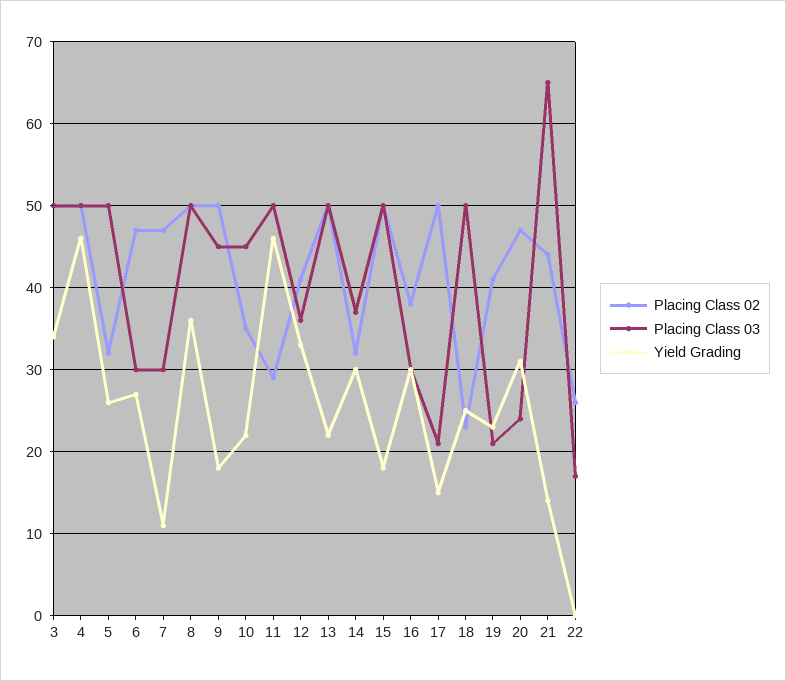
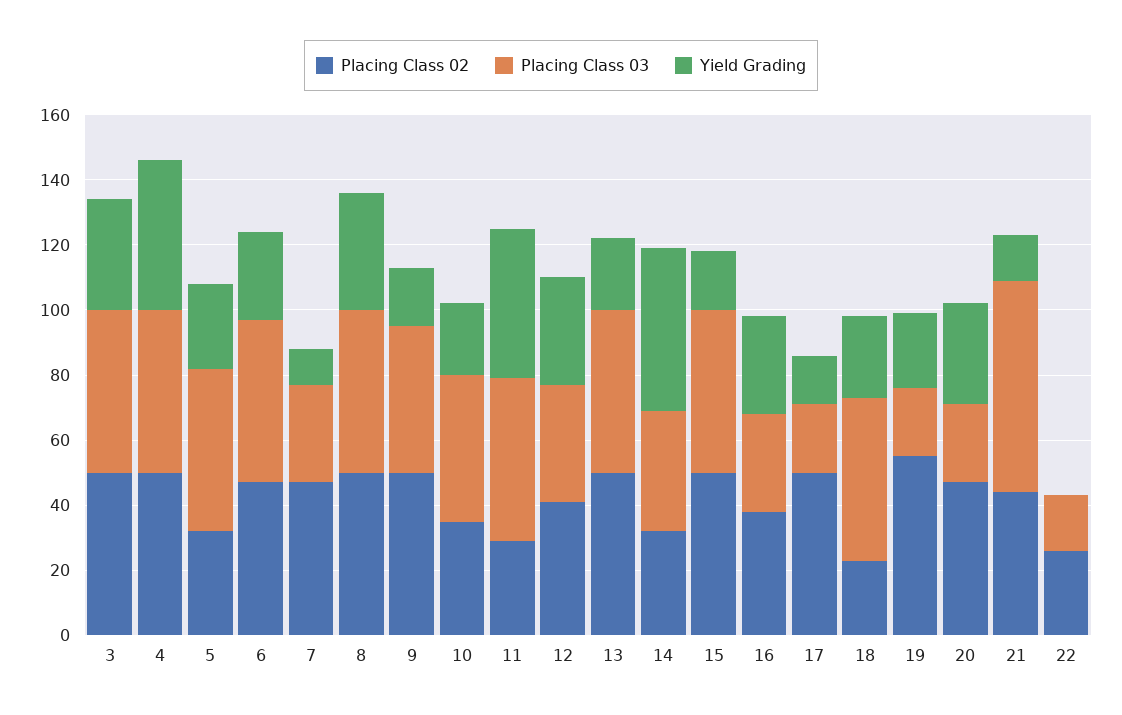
Placing Class 03, 6: 30 -> 50
Yield Grading, 14: 30 -> 50
Placing Class 02, 19: 41 -> 55

